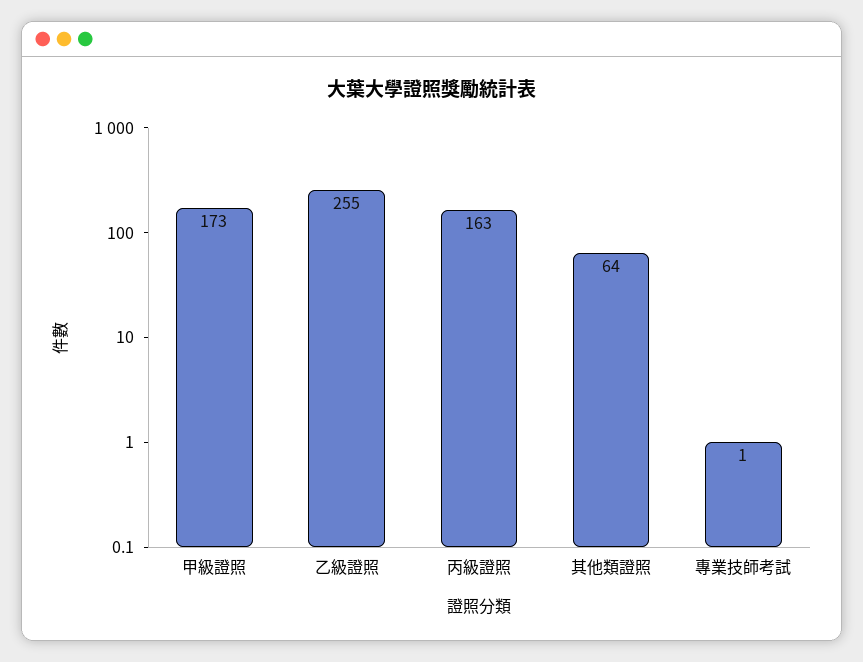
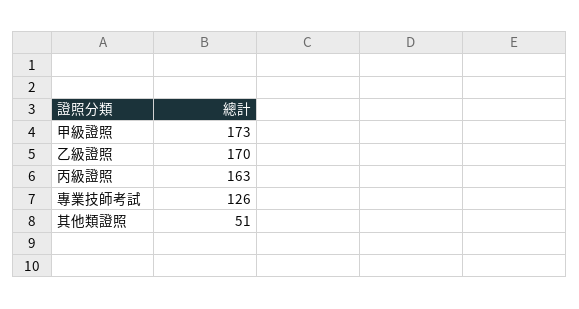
乙級證照: 255 -> 170
其他類證照: 64 -> 51
專業技師考試: 1 -> 126

